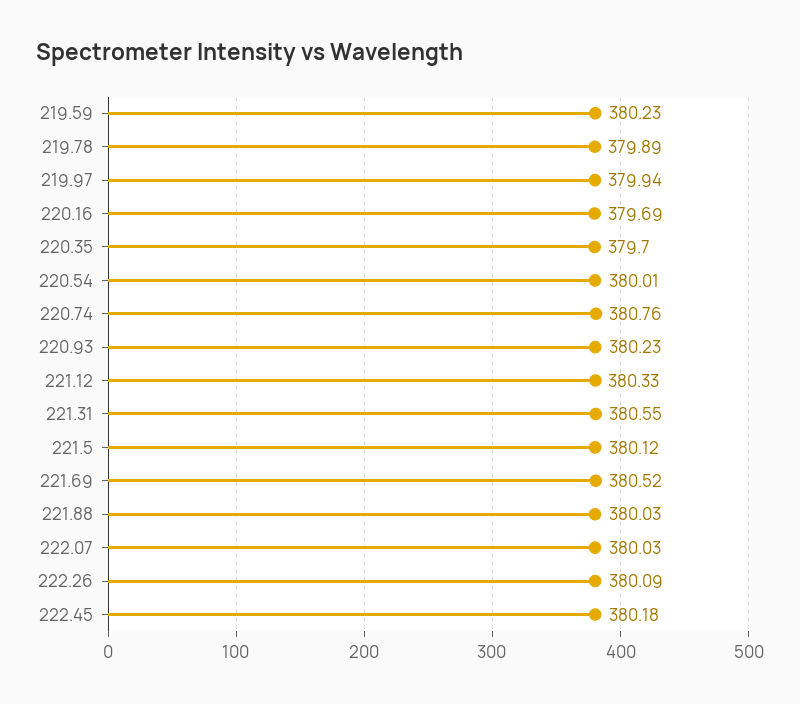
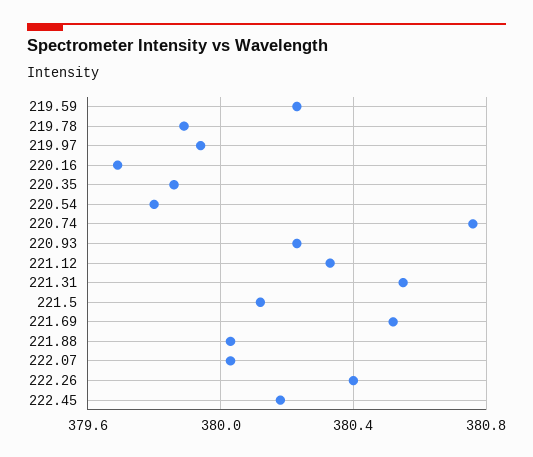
220.35: 379.7 -> 379.85
220.54: 380.01 -> 379.8
222.26: 380.09 -> 380.4

